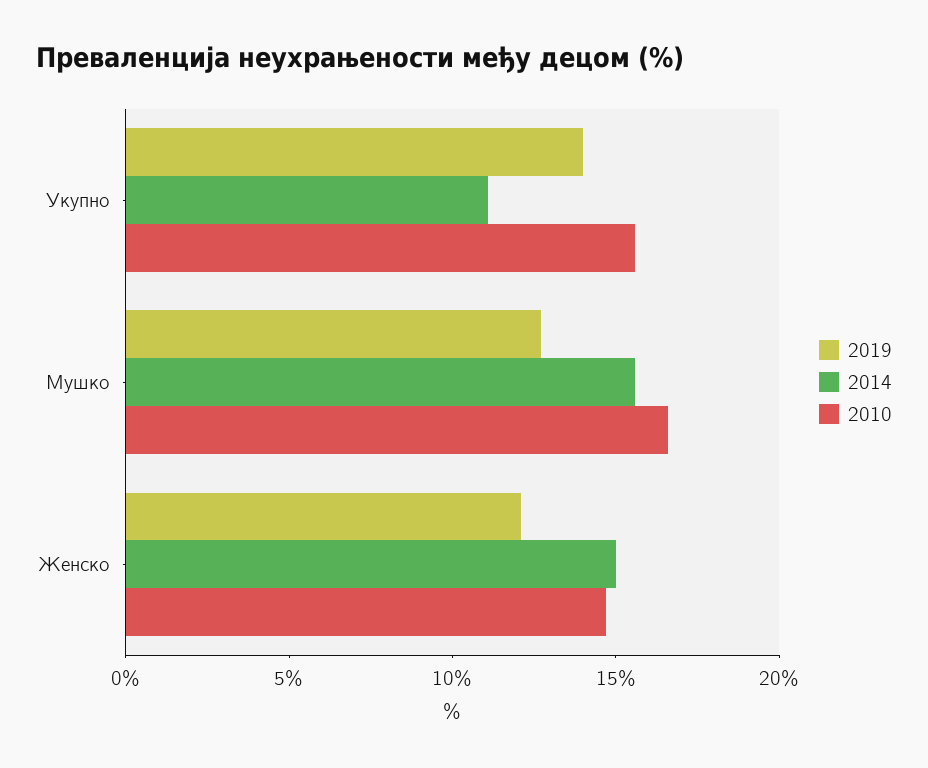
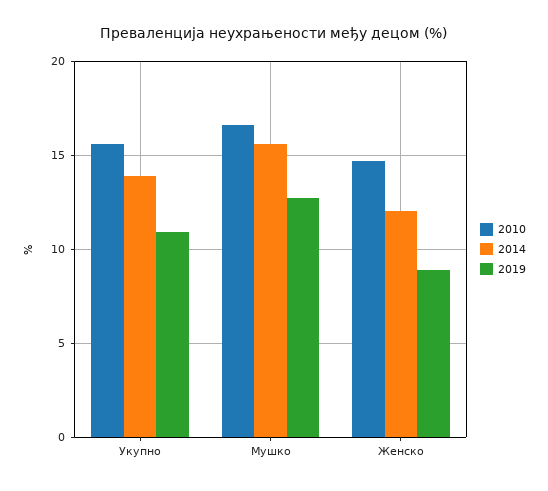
2019, Укупно: 14 -> 11
2014, Укупно: 11 -> 14
2019, Женско: 12 -> 9
2014, Женско: 15 -> 12

